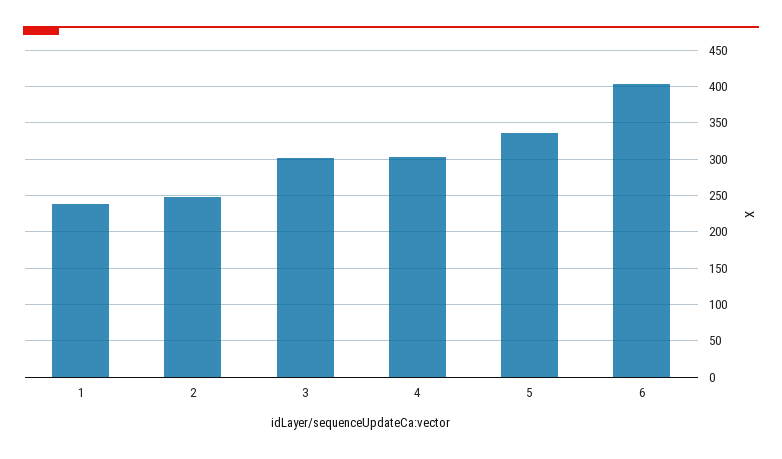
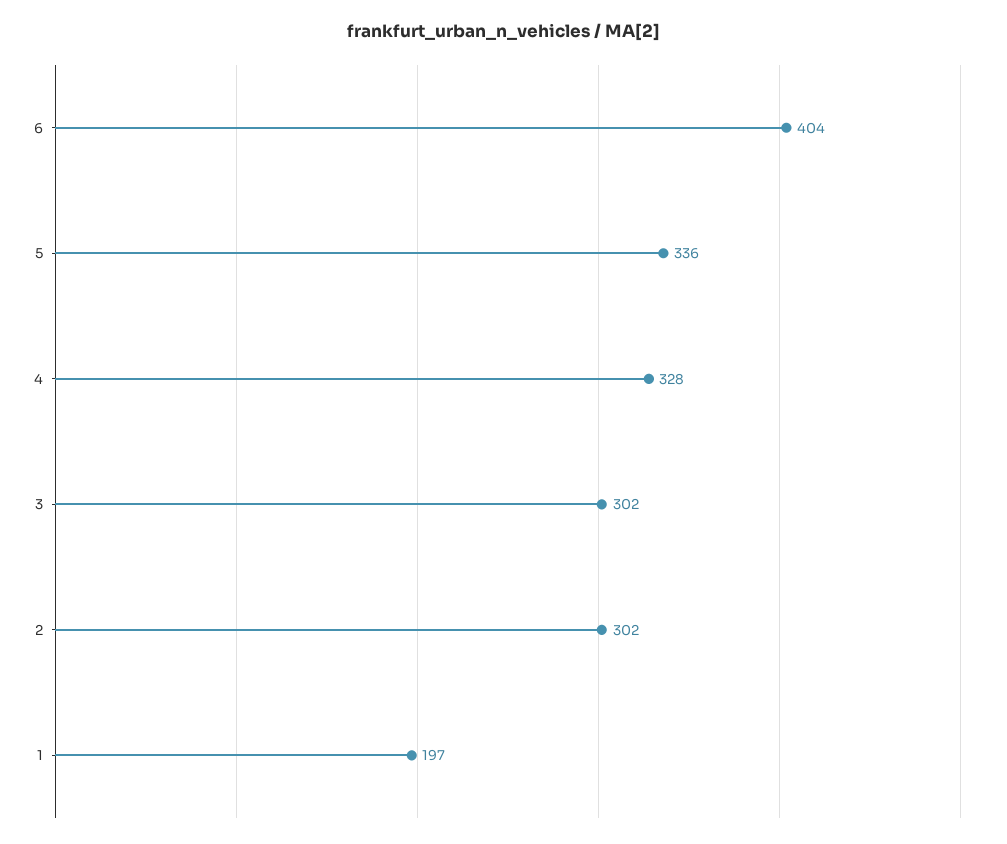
1: 240 -> 197
2: 250 -> 302
4: 300 -> 328

